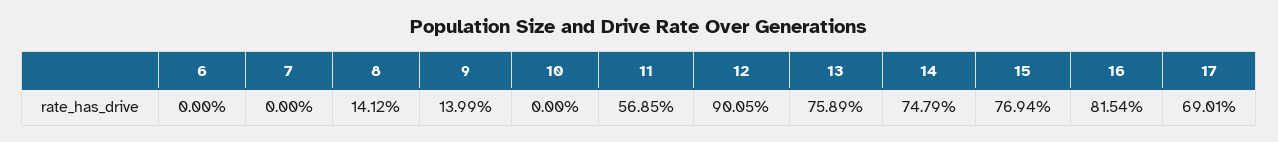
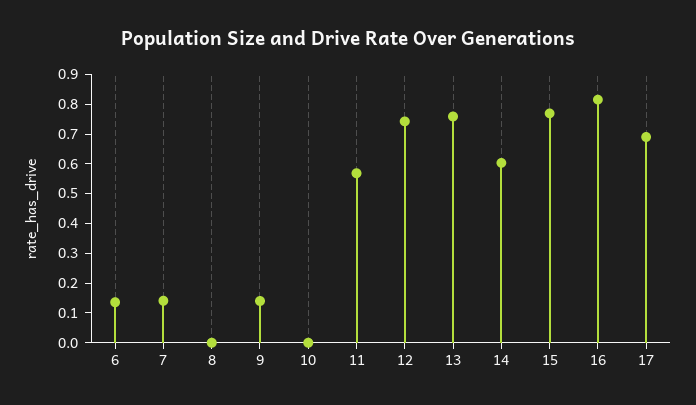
6: 0 -> 0.15
7: 0 -> 0.15
8: 0.1412 -> 0
12: 0.9005 -> 0.75
14: 0.7479 -> 0.6

